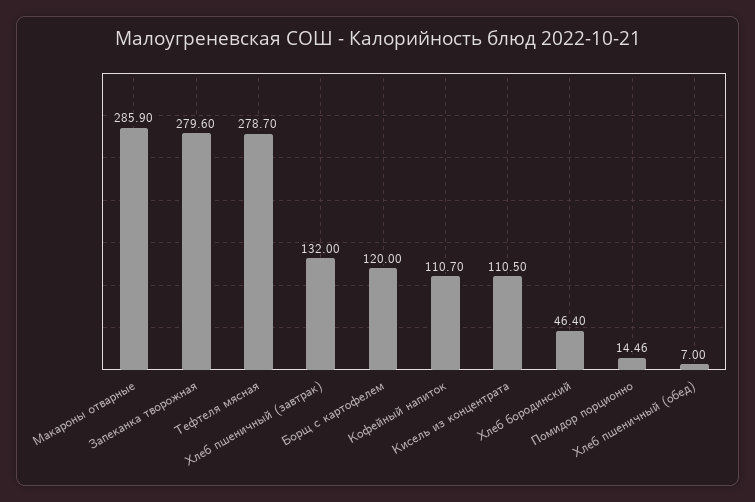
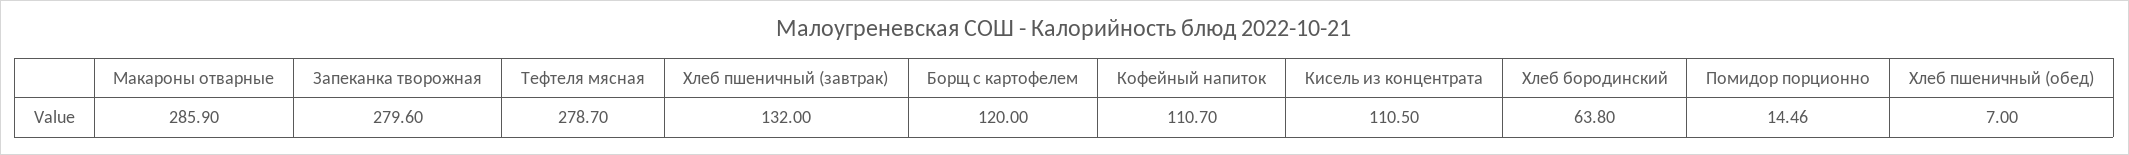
Хлеб бородинский: 46.4 -> 63.8

